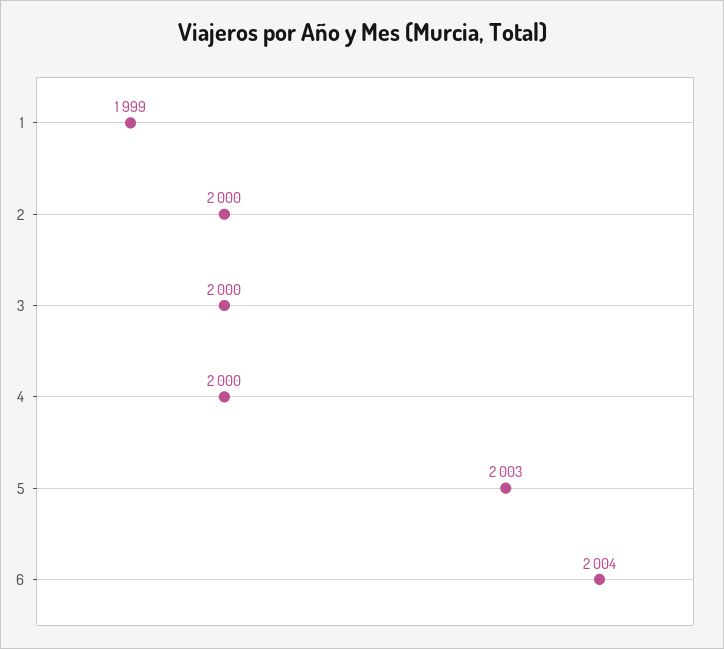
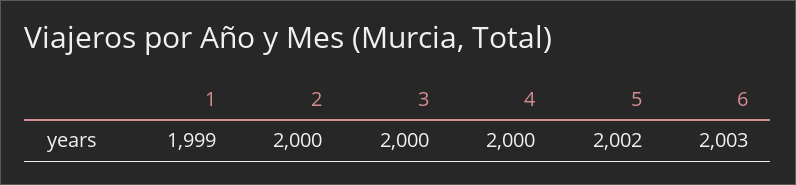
5: 2003 -> 2002
6: 2004 -> 2003

